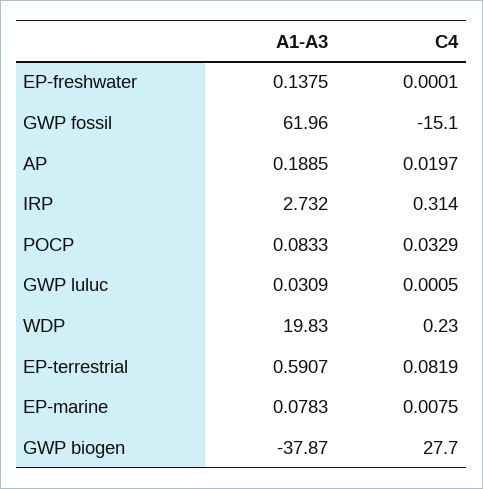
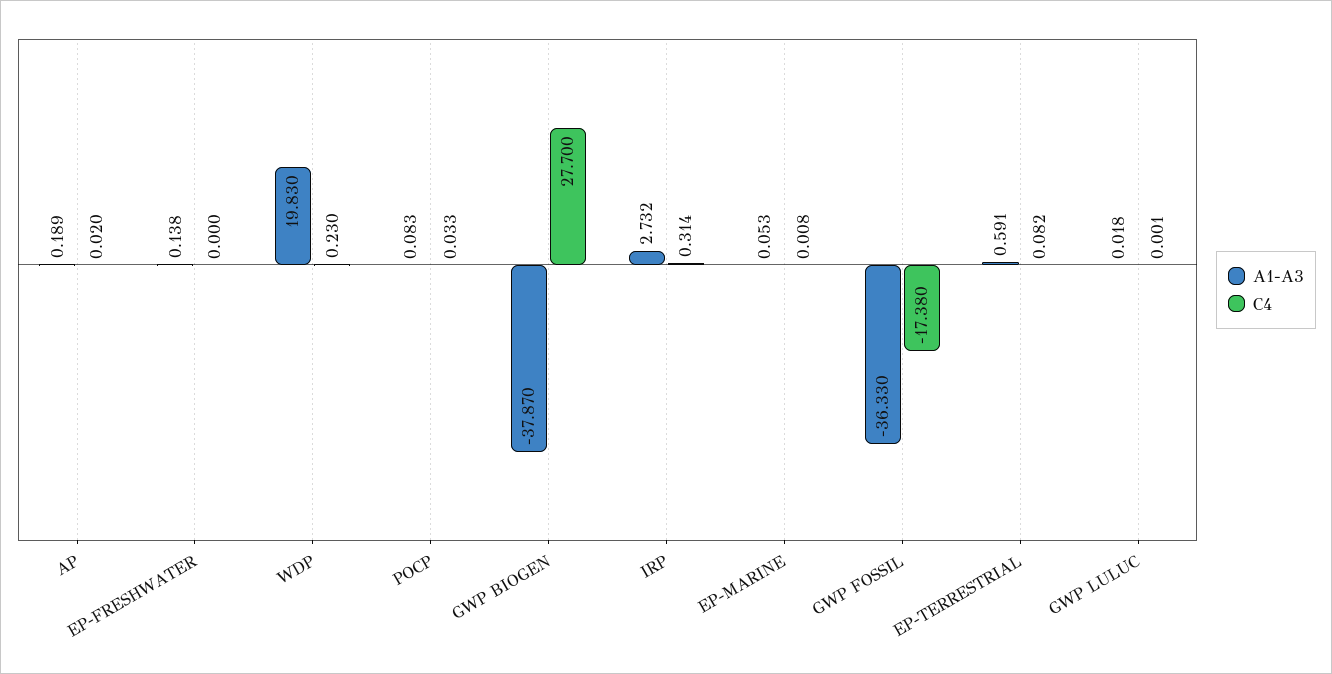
A1-A3, GWP fossil: 61.96 -> -36.33
C4, GWP fossil: -15.1 -> -17.38
A1-A3, GWP luluc: 0.0309 -> 0.018
A1-A3, EP-marine: 0.0783 -> 0.053

